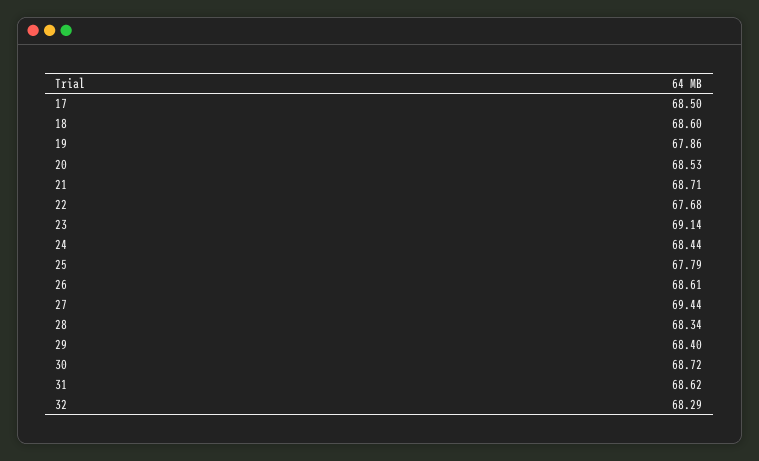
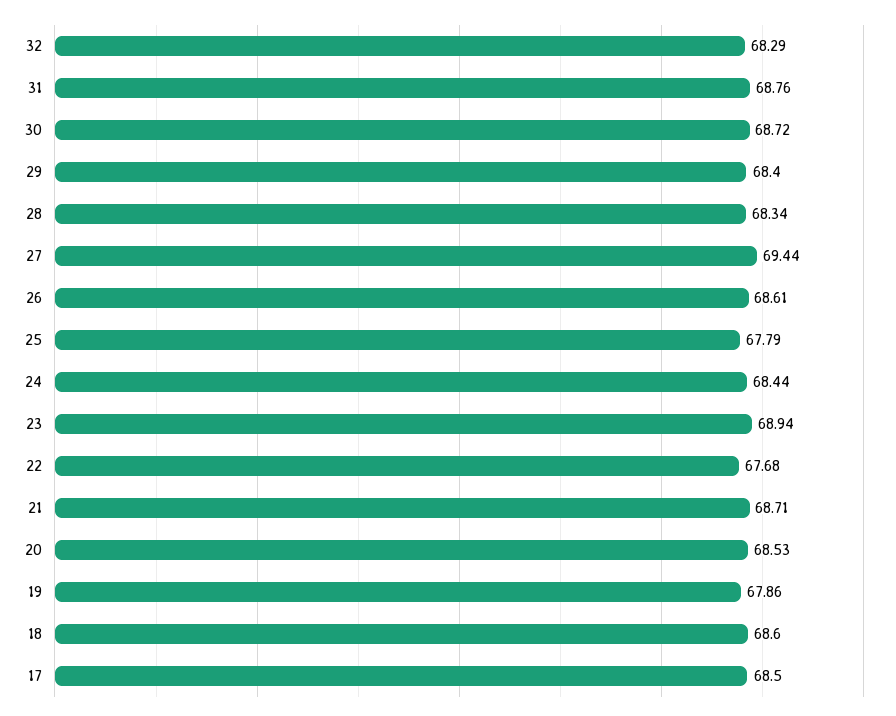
23: 69.14 -> 68.94
31: 68.62 -> 68.76

